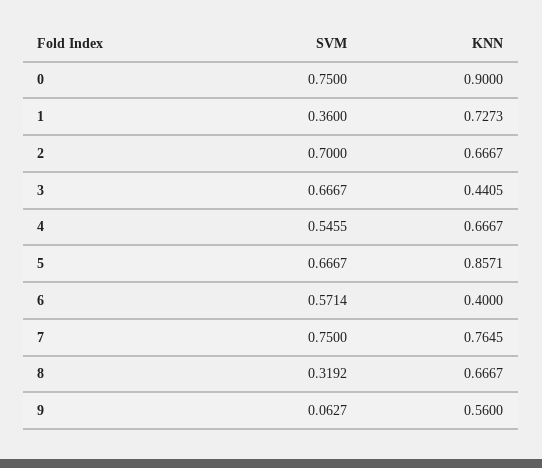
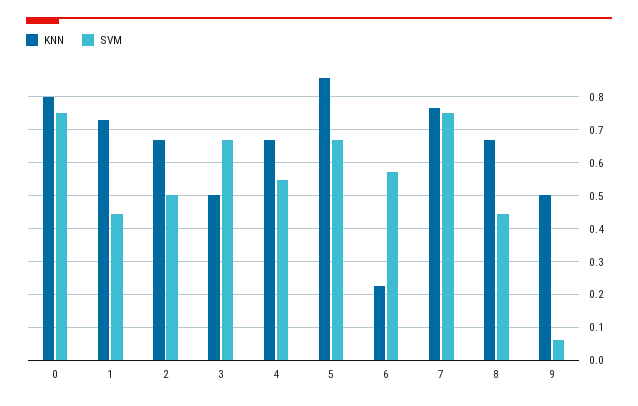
KNN, 0: 0.9 -> 0.8
SVM, 1: 0.36 -> 0.44
SVM, 2: 0.7 -> 0.5
KNN, 3: 0.4405 -> 0.5
KNN, 6: 0.4 -> 0.22
SVM, 8: 0.3192 -> 0.44
KNN, 9: 0.56 -> 0.5

